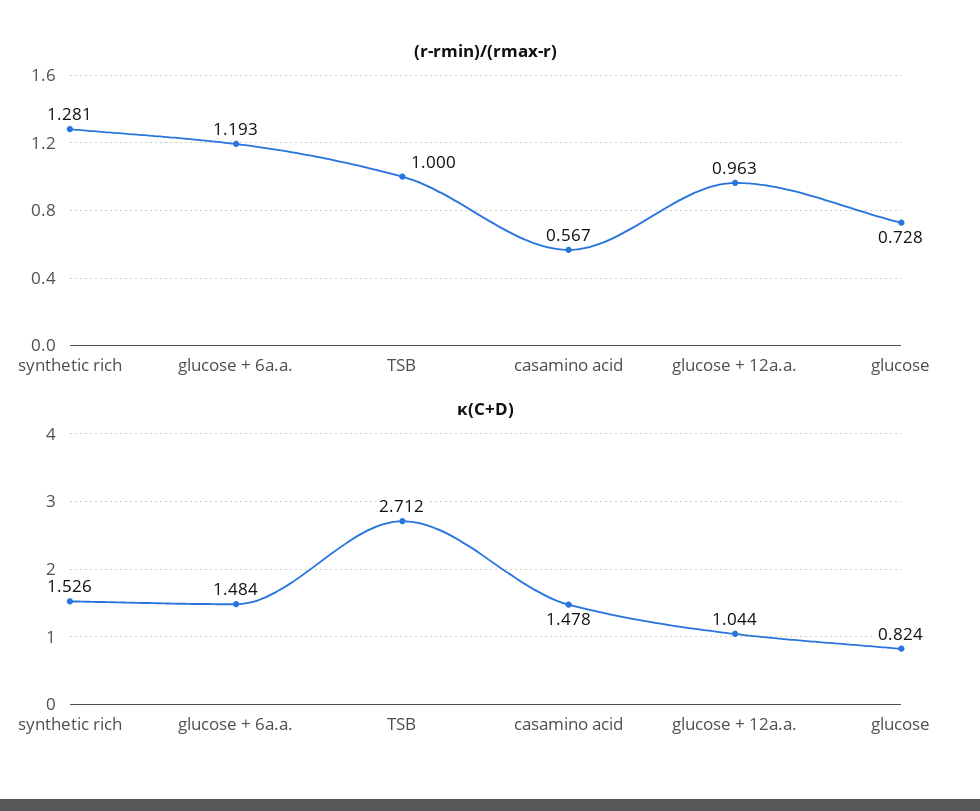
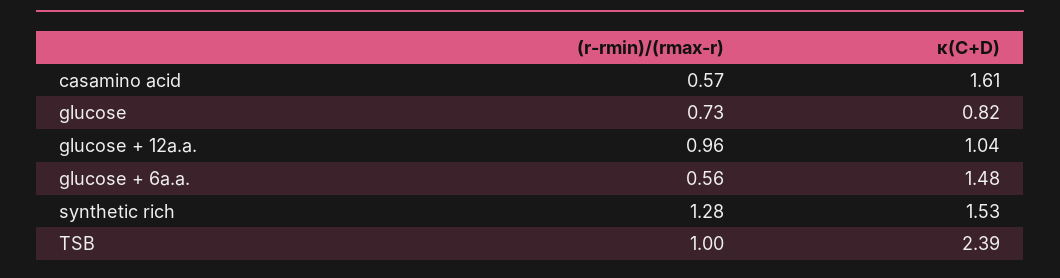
(r-rmin)/(rmax-r), glucose + 6a.a.: 1.193 -> 0.56
κ(C+D), TSB: 2.712 -> 2.39
κ(C+D), casamino acid: 1.478 -> 1.61

